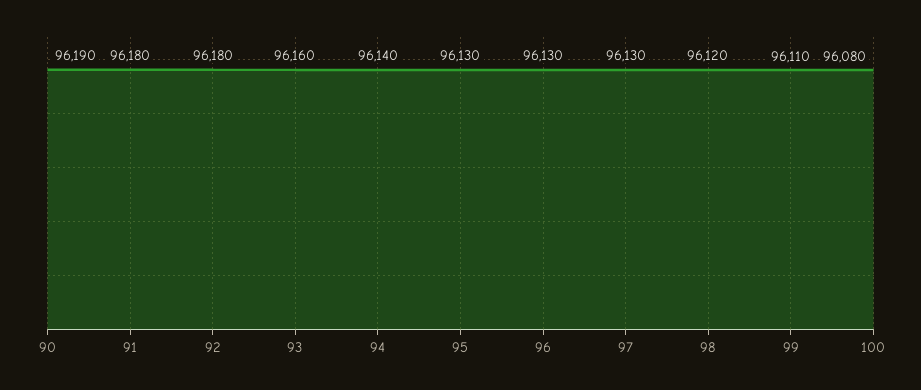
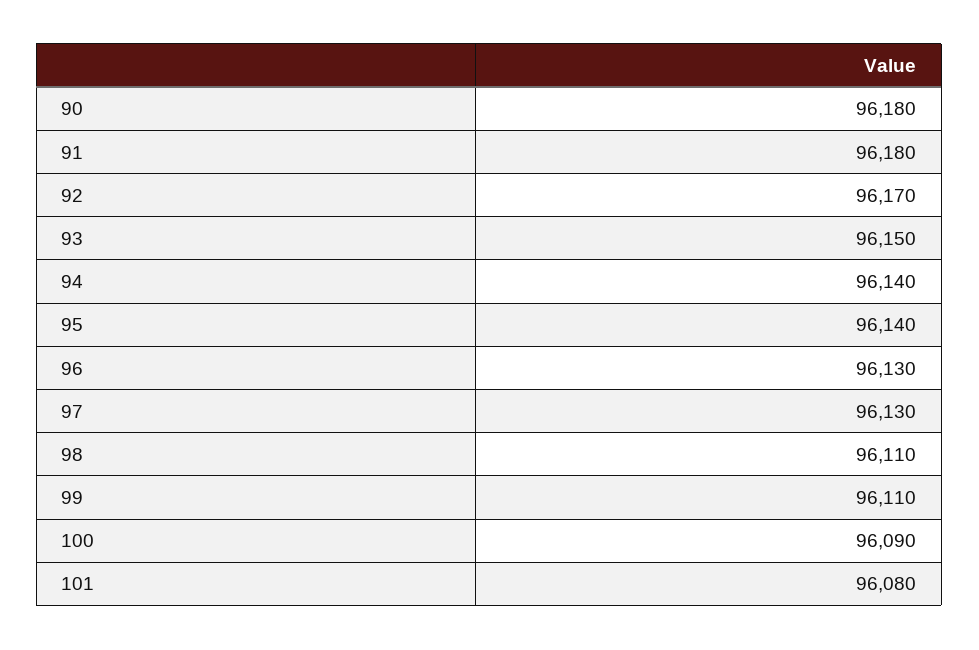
90: 96190 -> 96180
92: 96180 -> 96170
93: 96160 -> 96150
95: 96130 -> 96140
98: 96120 -> 96110
100: 96080 -> 96090
101: none -> 96080

